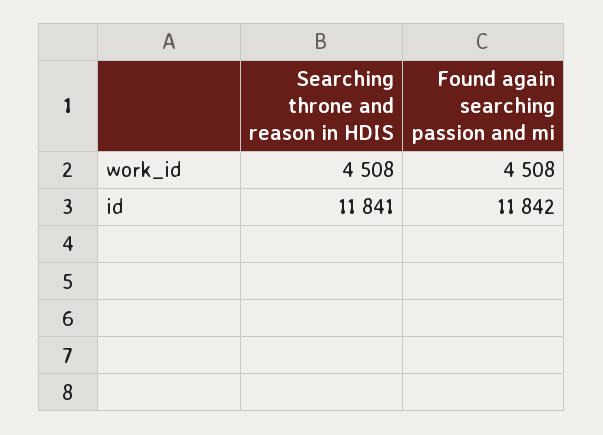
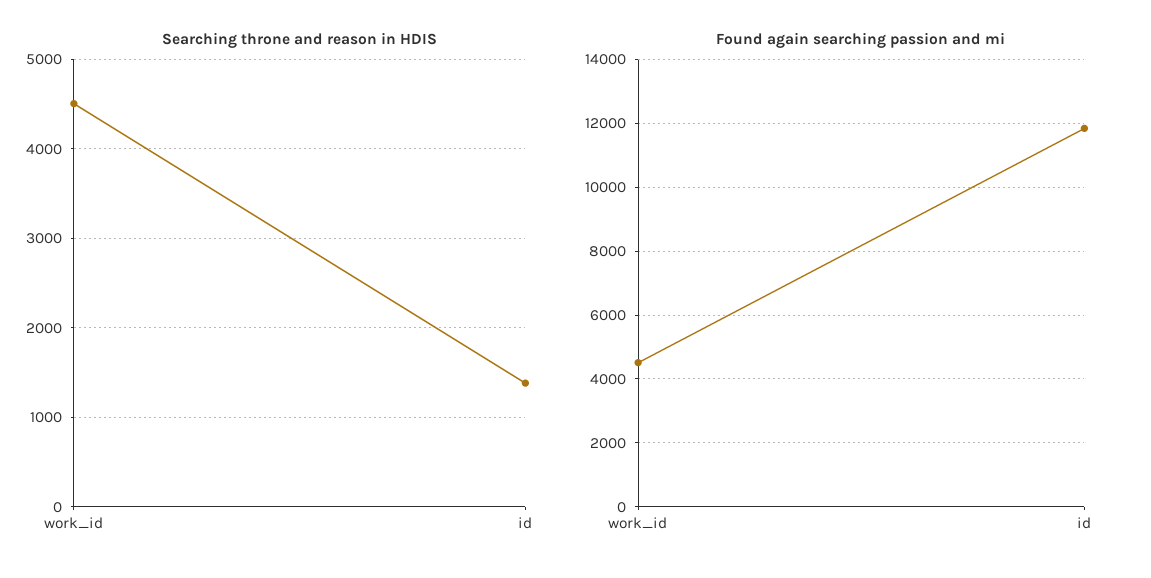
Searching throne and reason in HDIS, id: 11841 -> 1400

